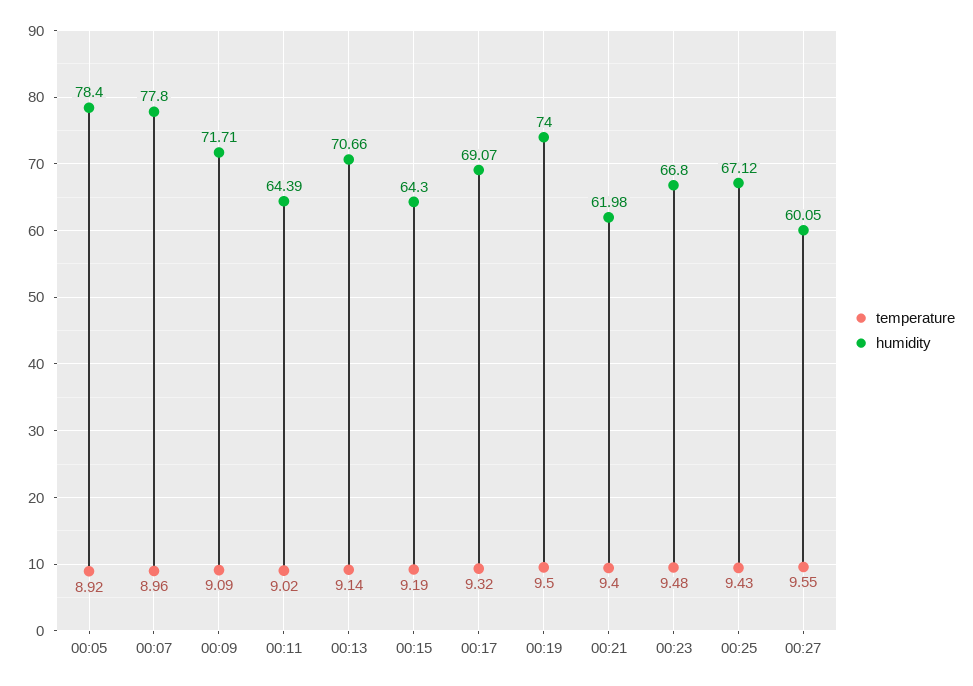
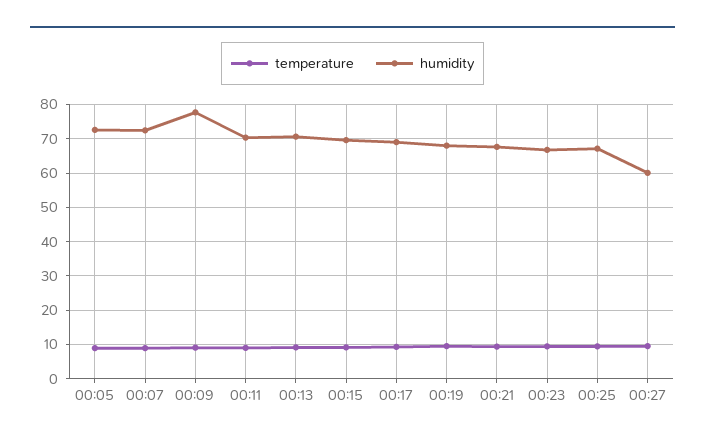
humidity, 00:05: 78.4 -> 72
humidity, 00:07: 77.8 -> 72
humidity, 00:09: 71.71 -> 78
humidity, 00:11: 64.39 -> 70
humidity, 00:15: 64.3 -> 70
humidity, 00:19: 74 -> 68
humidity, 00:21: 61.98 -> 68

